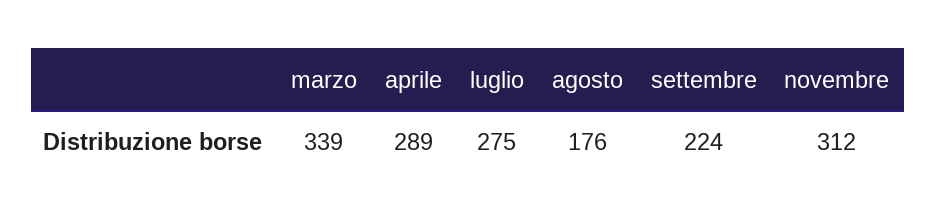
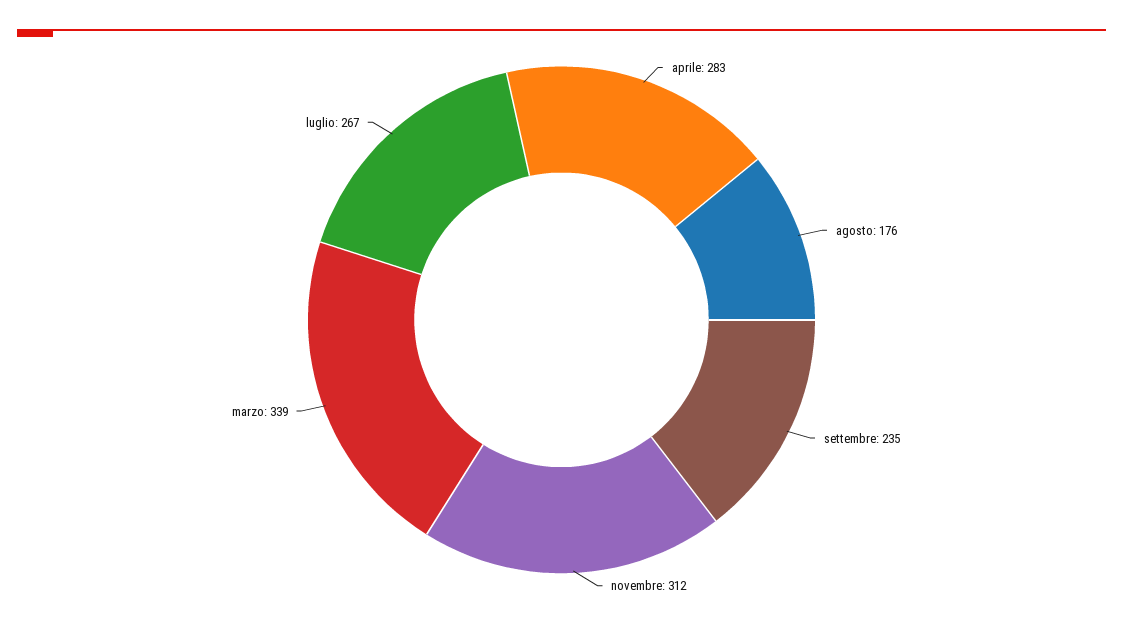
aprile: 289 -> 283
luglio: 275 -> 267
settembre: 224 -> 235

